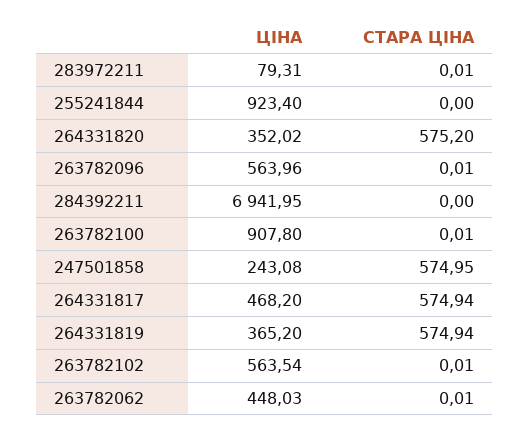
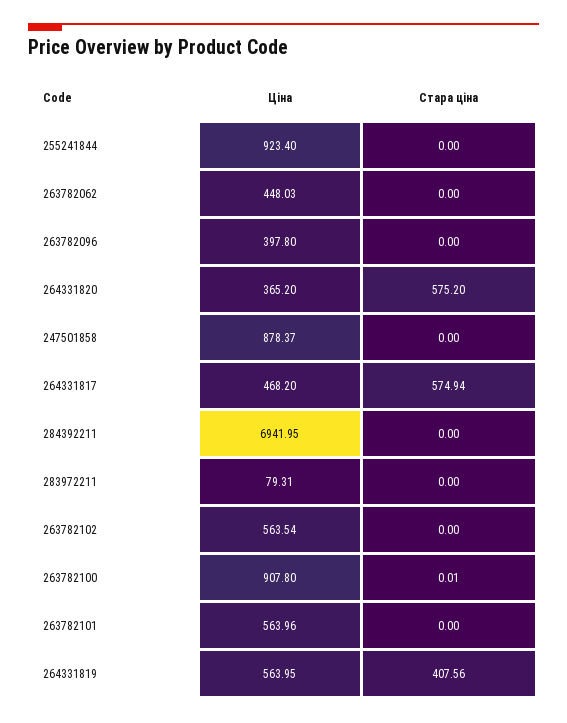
СТАРА ЦІНА, 283972211: 0.01 -> 0
ЦІНА, 264331820: 352.02 -> 365.2
ЦІНА, 263782096: 563.96 -> 397.8
СТАРА ЦІНА, 263782096: 0.01 -> 0
ЦІНА, 247501858: 243.08 -> 878.37
СТАРА ЦІНА, 247501858: 574.95 -> 0
ЦІНА, 264331819: 365.2 -> 563.95
СТАРА ЦІНА, 264331819: 574.94 -> 407.56
СТАРА ЦІНА, 263782102: 0.01 -> 0
СТАРА ЦІНА, 263782062: 0.01 -> 0
ЦІНА, 263782101: none -> 563.96
СТАРА ЦІНА, 263782101: none -> 0

